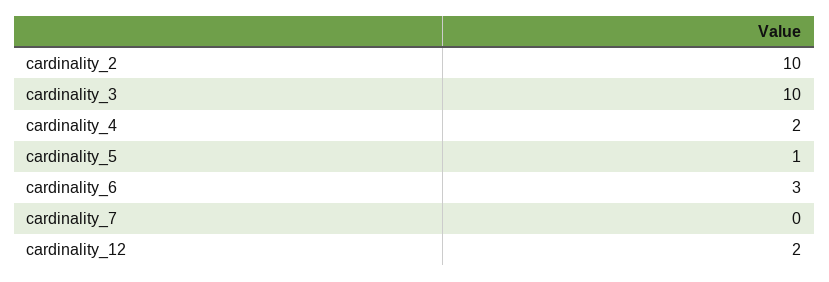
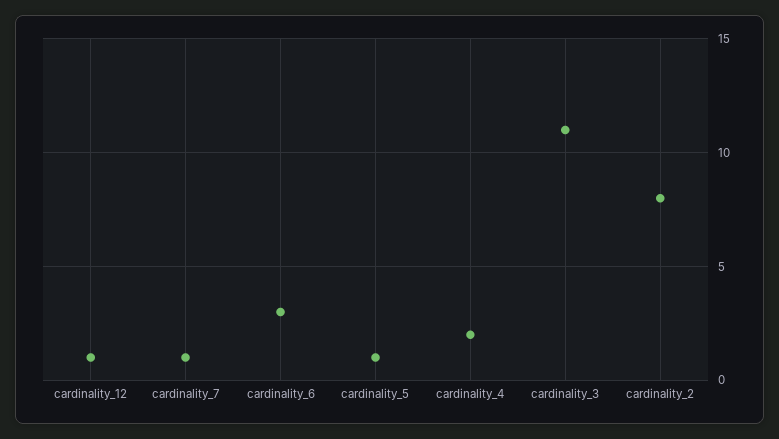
cardinality_2: 10 -> 8
cardinality_3: 10 -> 11
cardinality_7: 0 -> 1
cardinality_12: 2 -> 1

